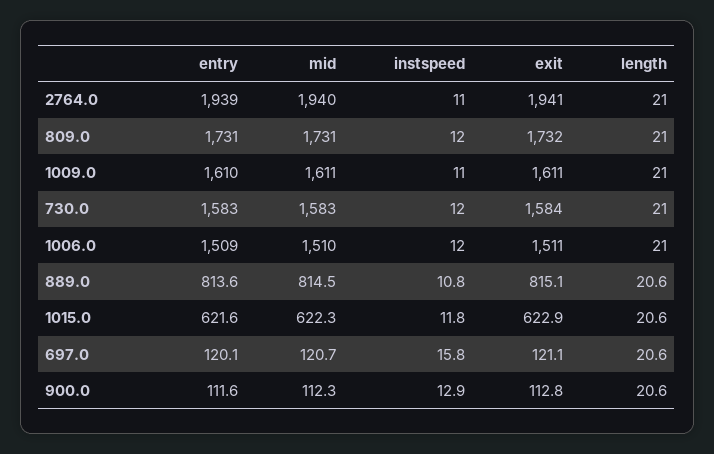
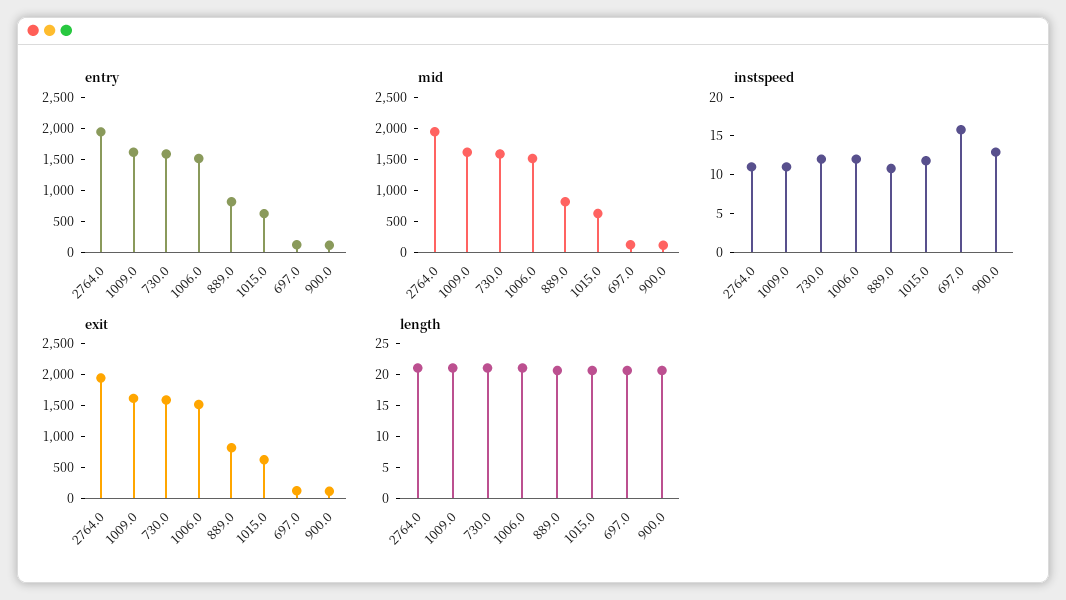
entry, 809.0: 1731 -> none
mid, 809.0: 1731 -> none
instspeed, 809.0: 12 -> none
exit, 809.0: 1732 -> none
length, 809.0: 21 -> none

